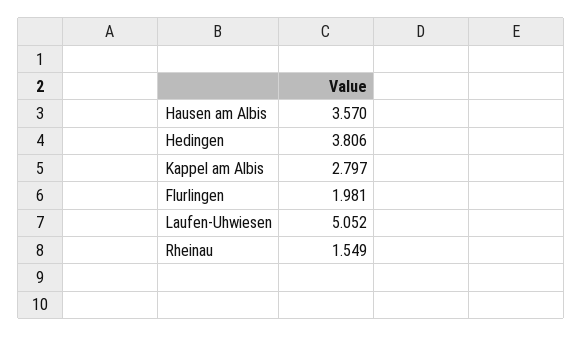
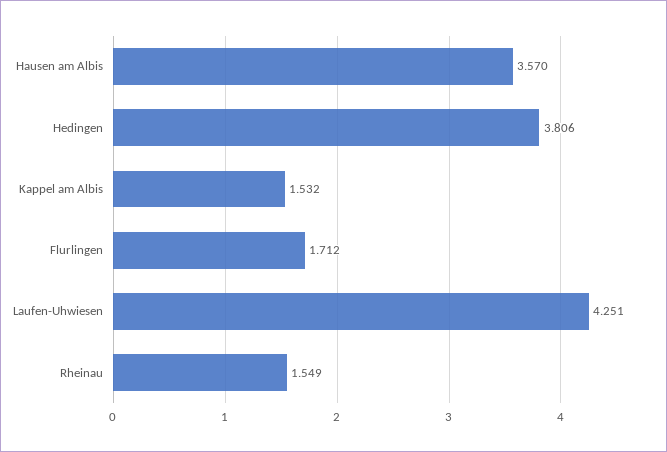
Kappel am Albis: 2.797 -> 1.532
Flurlingen: 1.981 -> 1.712
Laufen-Uhwiesen: 5.052 -> 4.251

